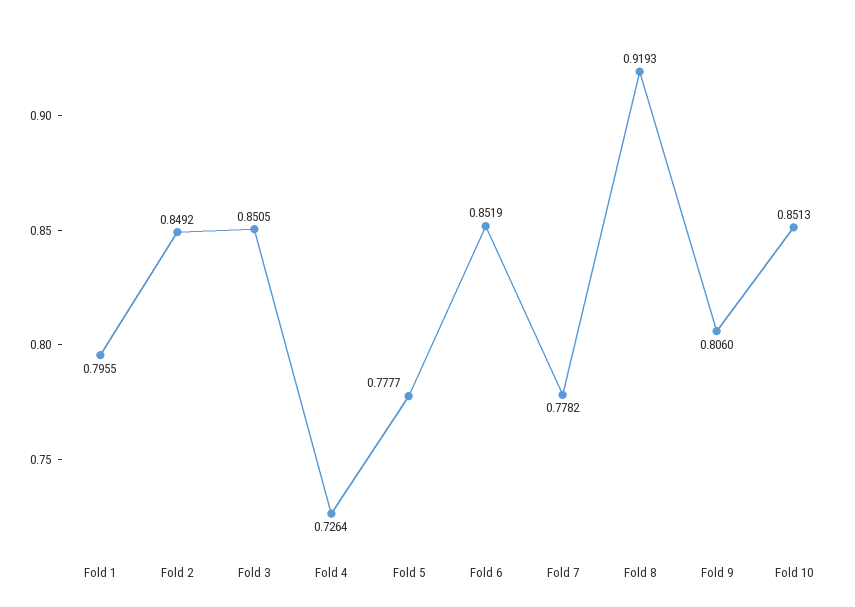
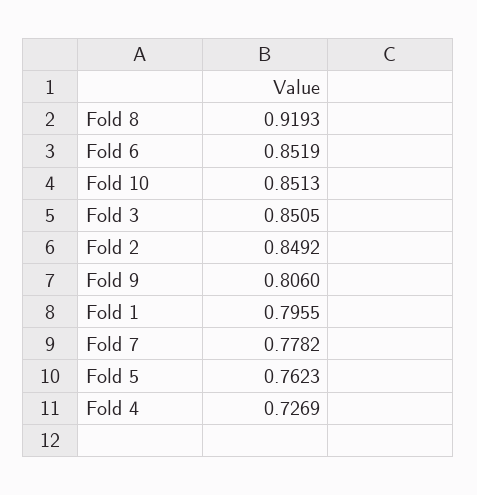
Fold 4: 0.7264 -> 0.7269
Fold 5: 0.7777 -> 0.7623

